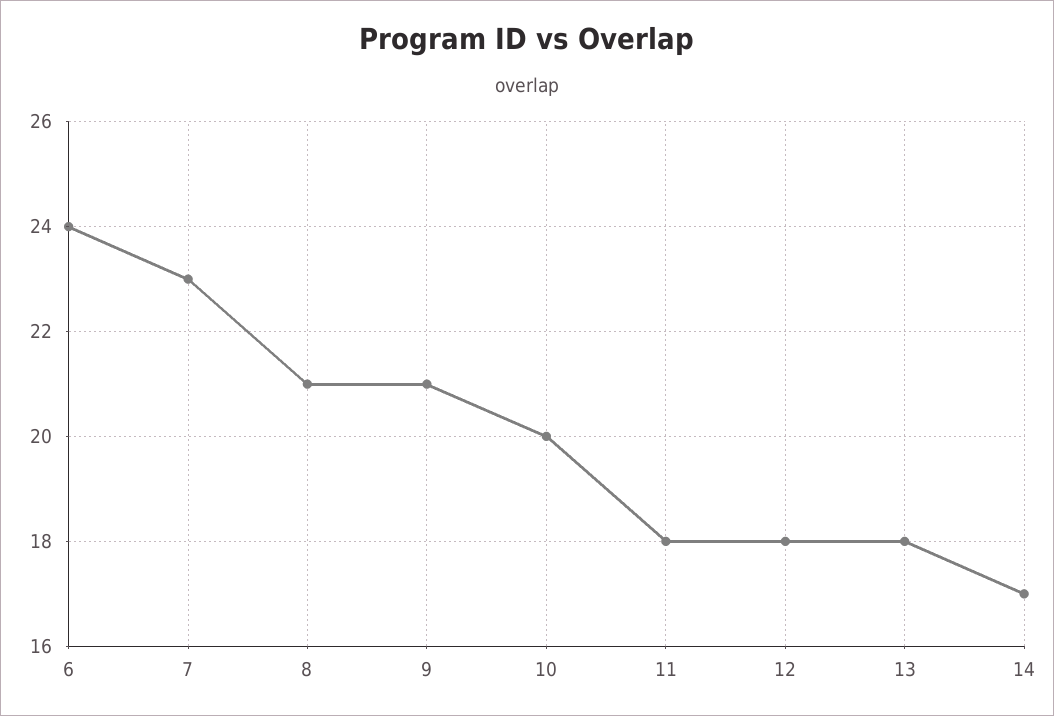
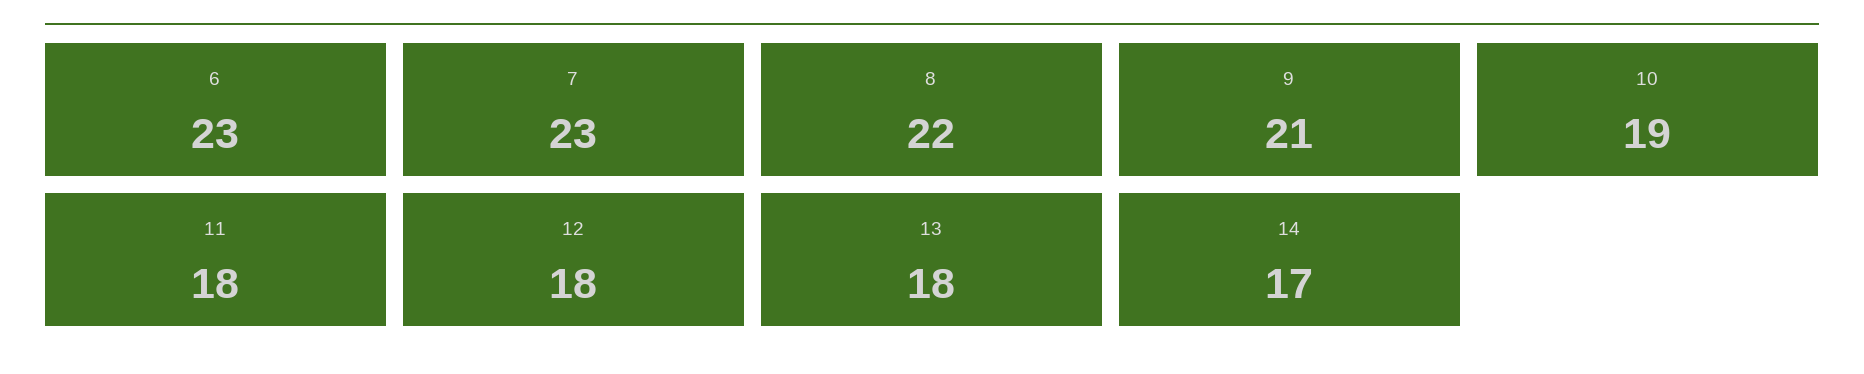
6: 24 -> 23
8: 21 -> 22
10: 20 -> 19

